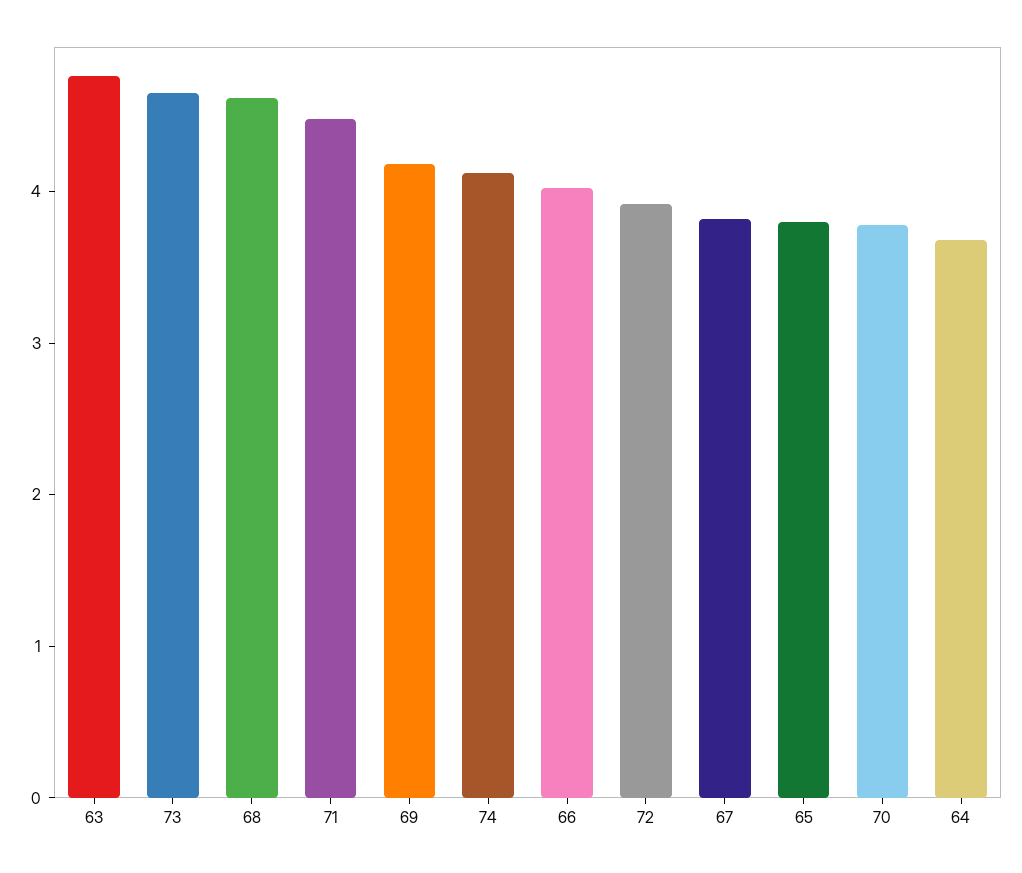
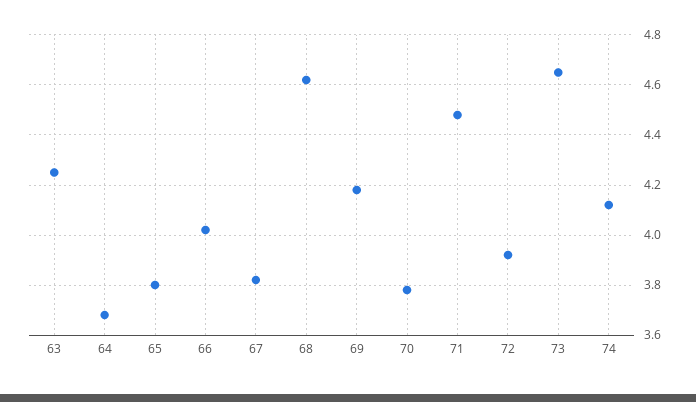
63: 4.8 -> 4.25

